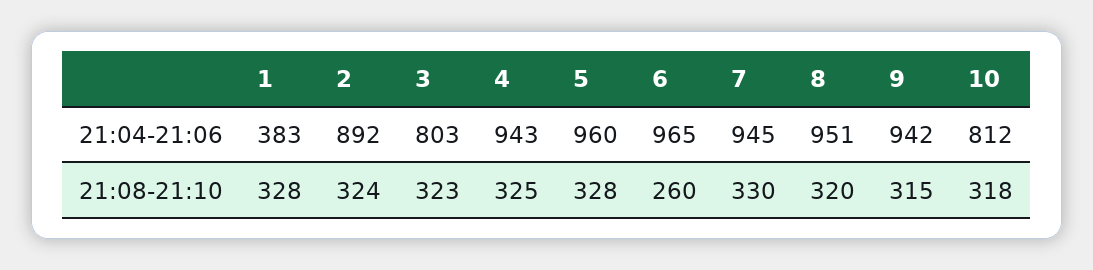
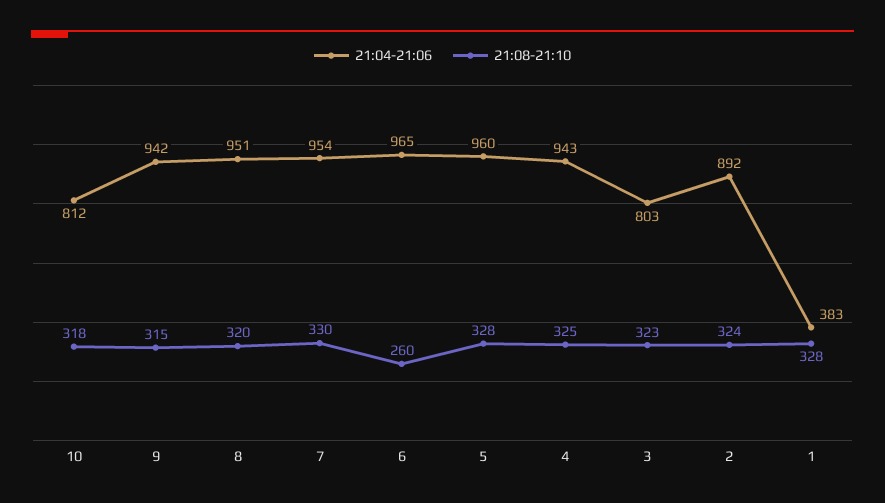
21:04-21:06, 7: 945 -> 954

